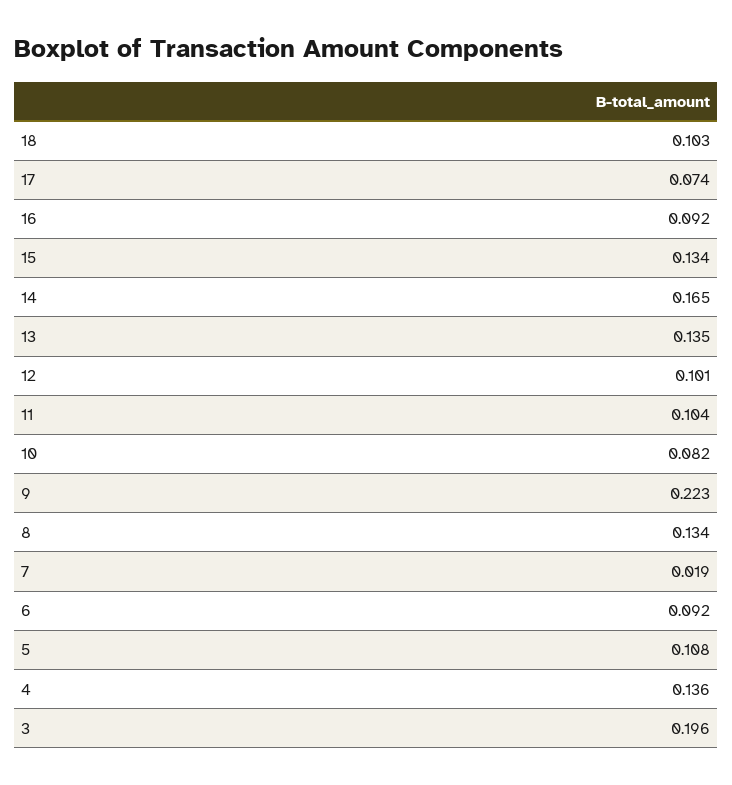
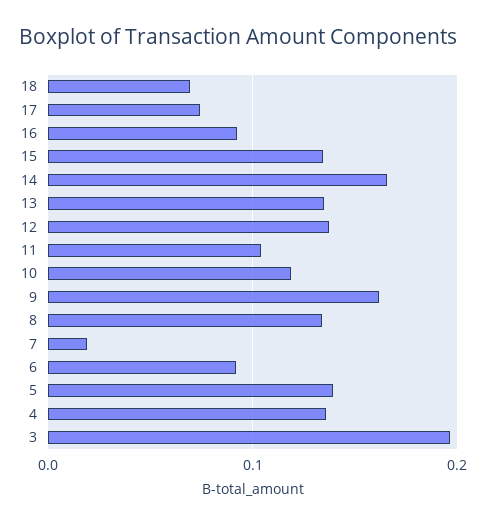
18: 0.103 -> 0.07
12: 0.101 -> 0.14
10: 0.082 -> 0.12
9: 0.223 -> 0.16
5: 0.108 -> 0.14

